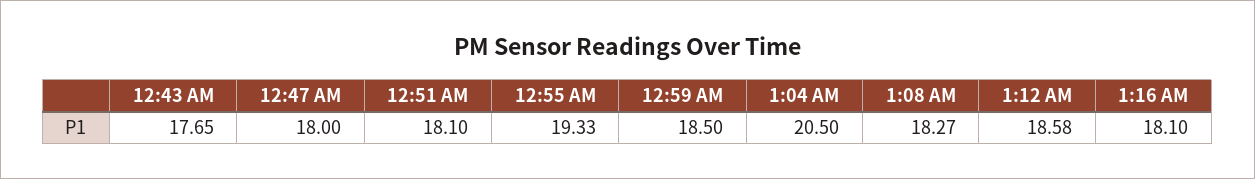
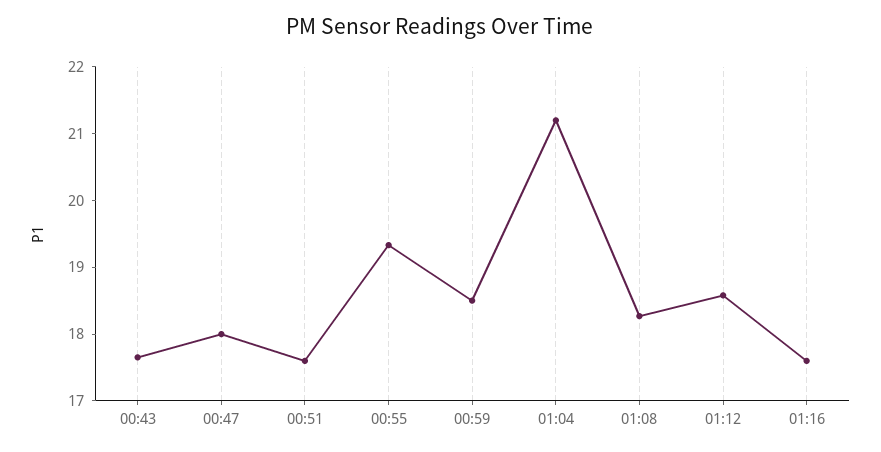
12:51 AM: 18.1 -> 17.6
1:04 AM: 20.5 -> 21.2
1:16 AM: 18.1 -> 17.6

